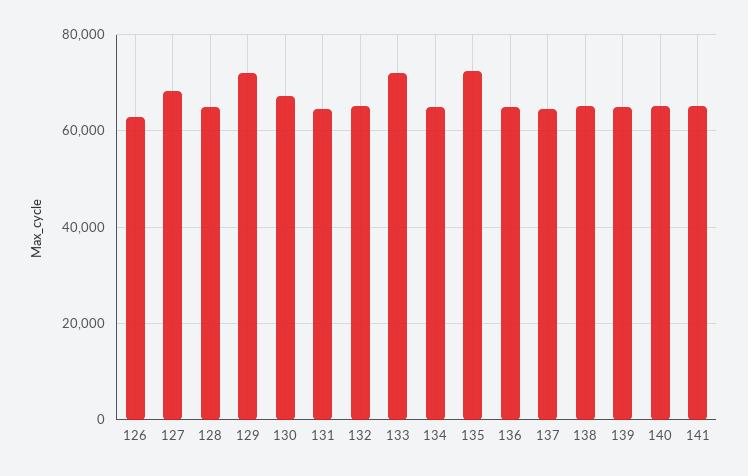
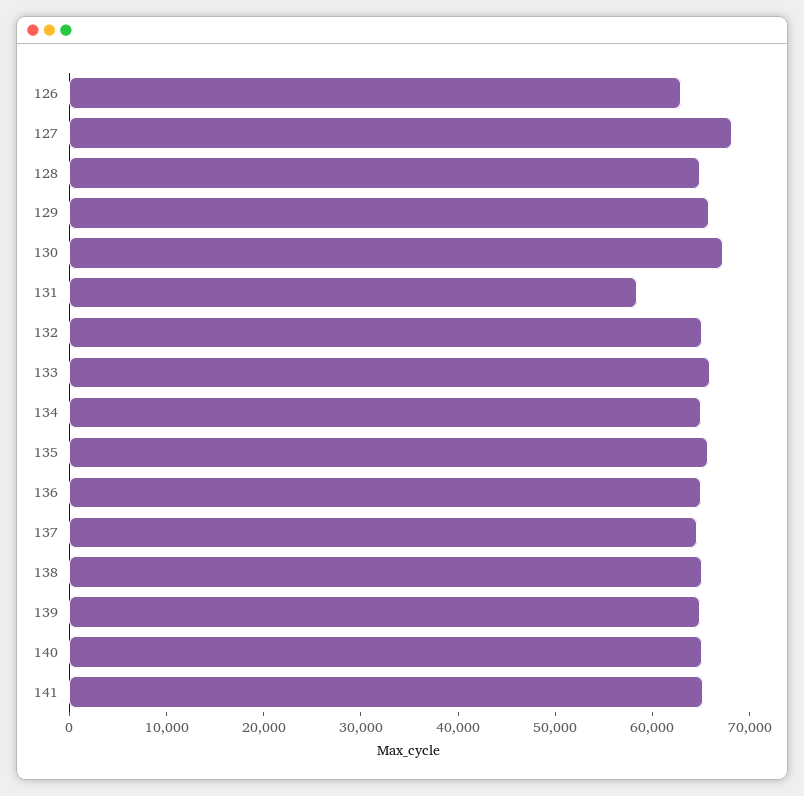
129: 72000 -> 66000
131: 64000 -> 58000
133: 72000 -> 66000
135: 72000 -> 66000

